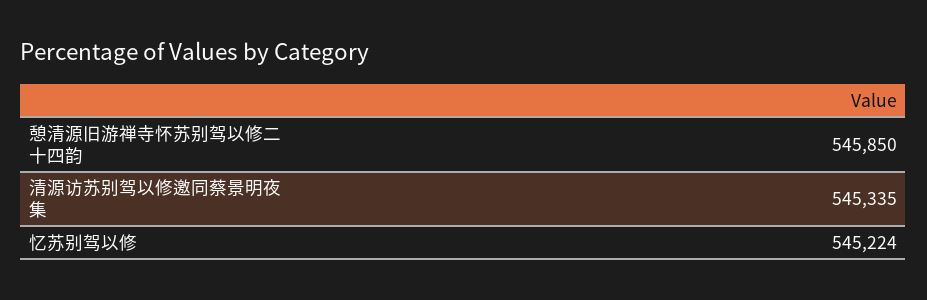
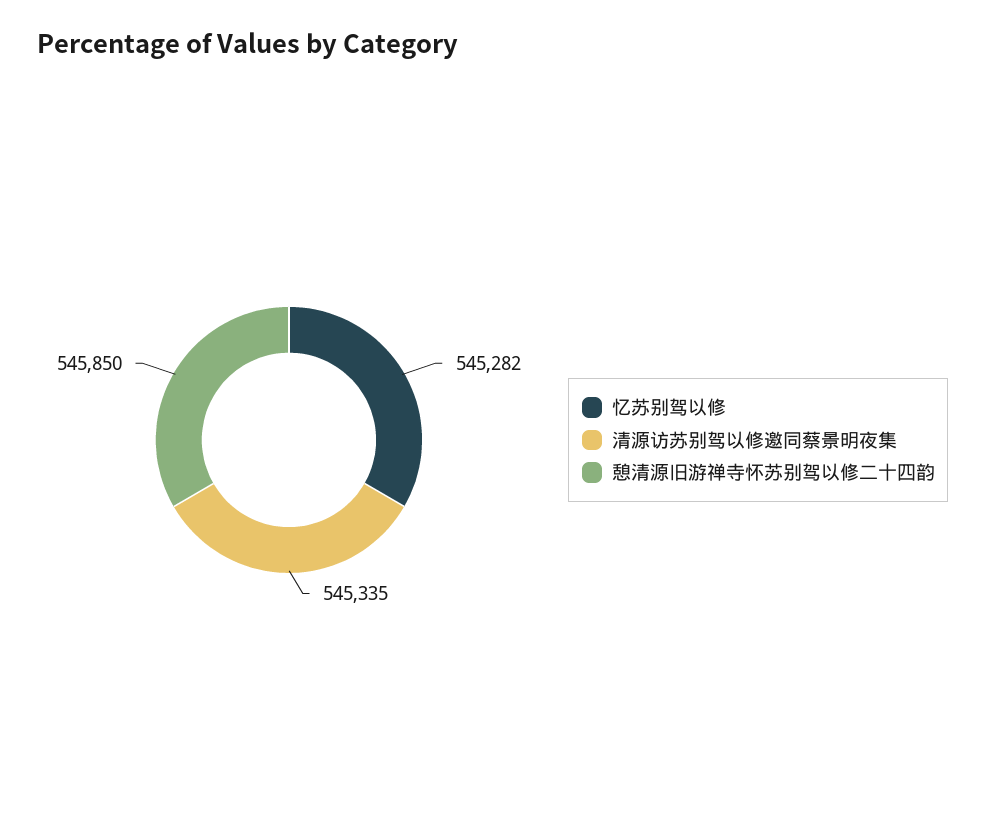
忆苏别驾以修: 545224 -> 545282

